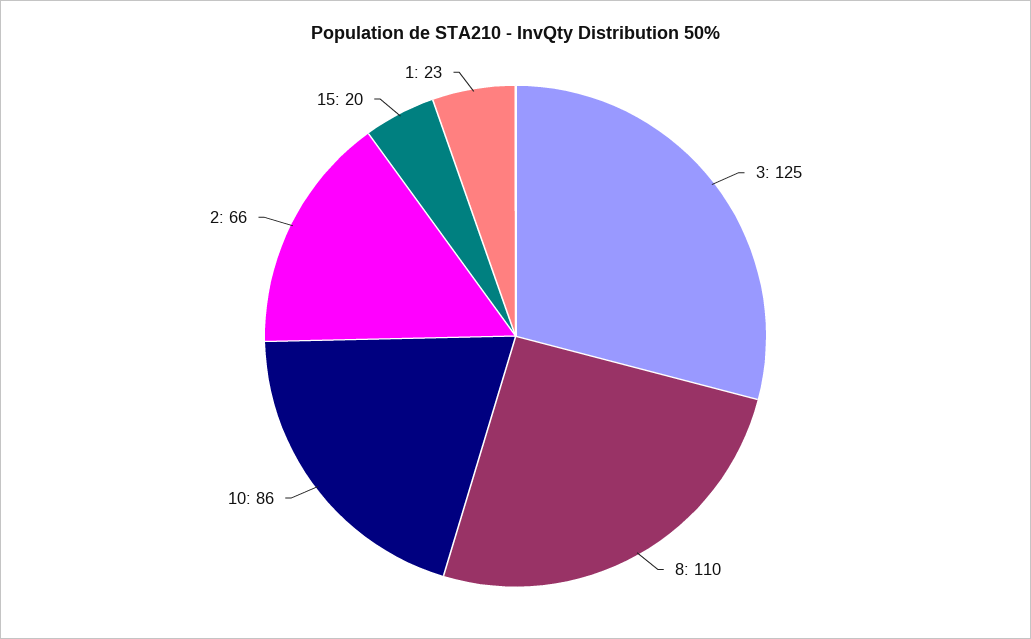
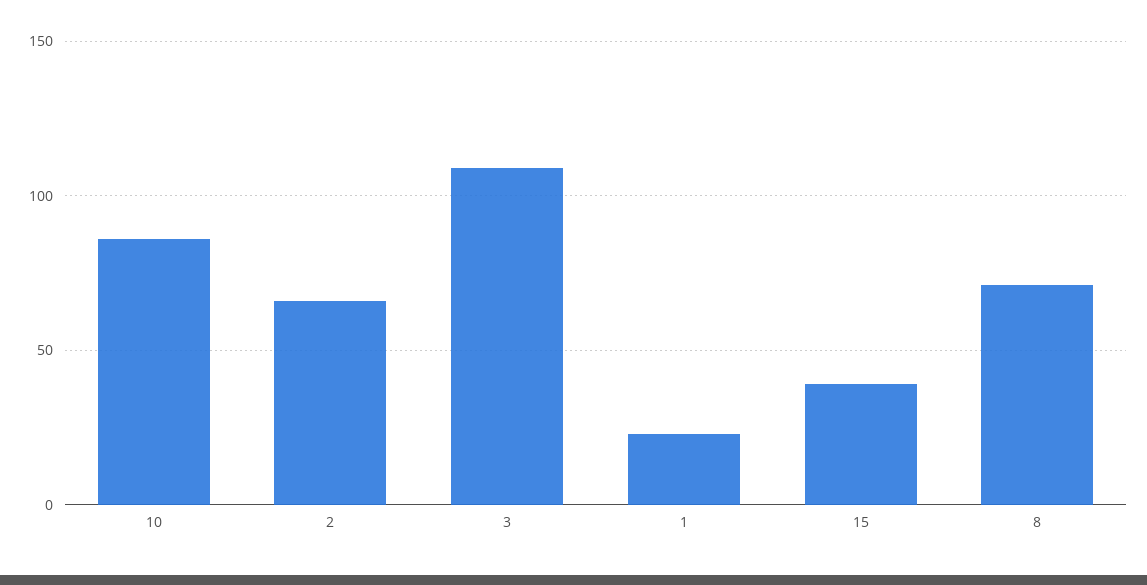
3: 125 -> 110
8: 110 -> 70
15: 20 -> 40

